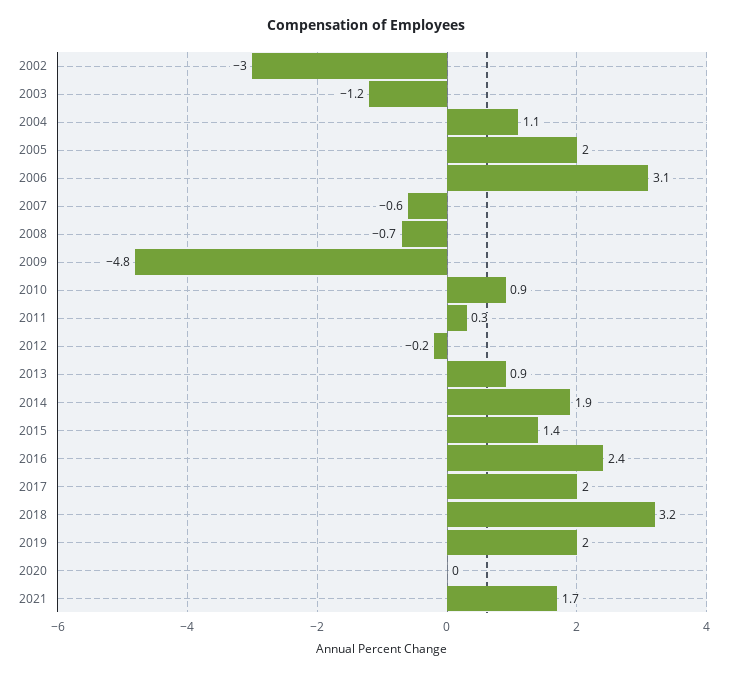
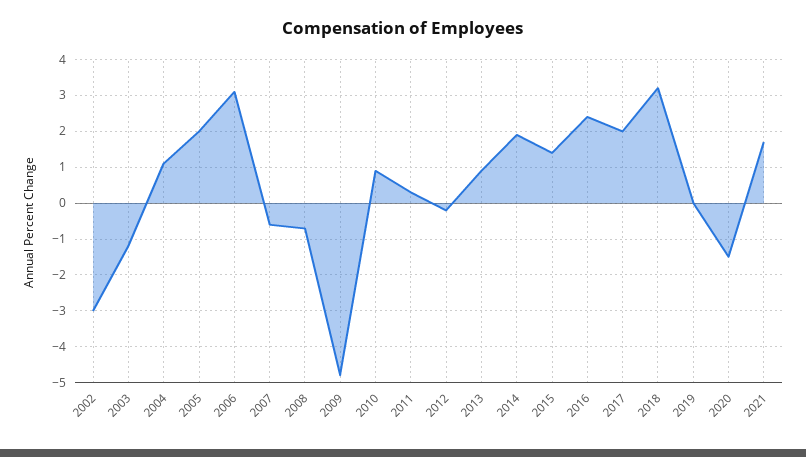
2019: 2 -> 0
2020: 0 -> -1.5

